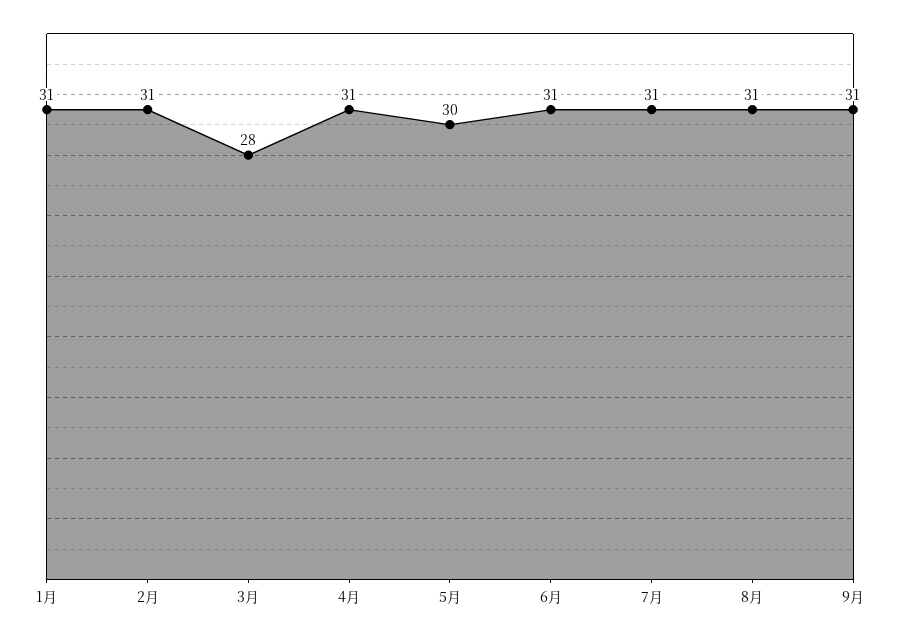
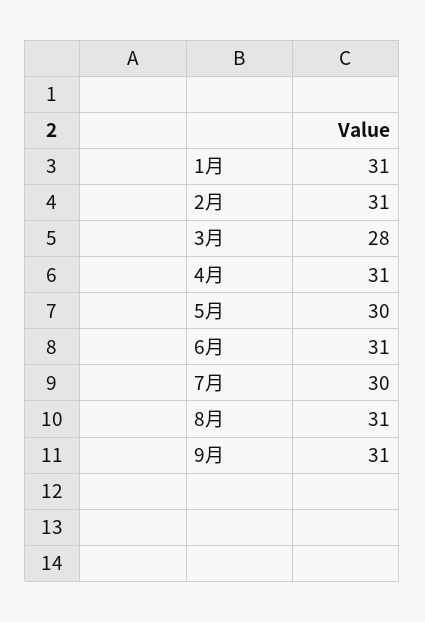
7月: 31 -> 30

